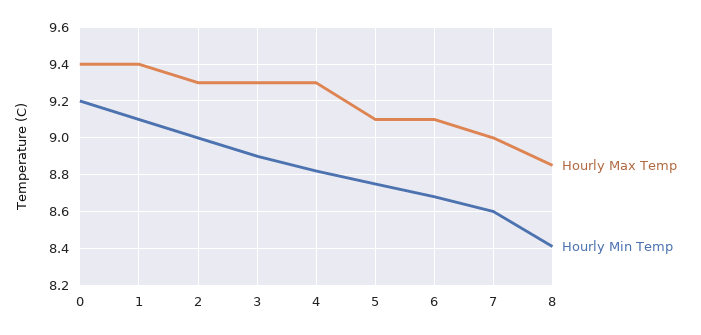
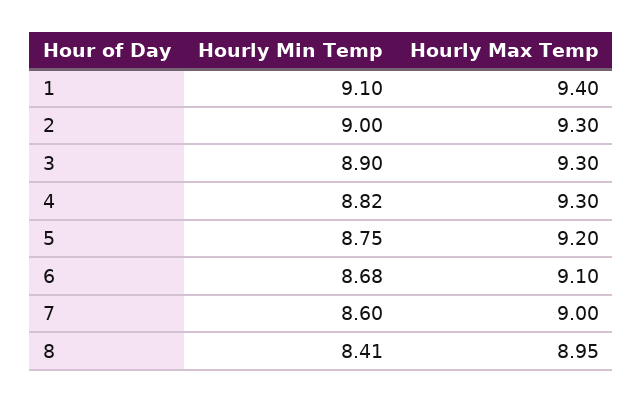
Hourly Max Temp, 0: 9.4 -> none
Hourly Min Temp, 0: 9.2 -> none
Hourly Max Temp, 5: 9.1 -> 9.2
Hourly Max Temp, 8: 8.85 -> 8.95

